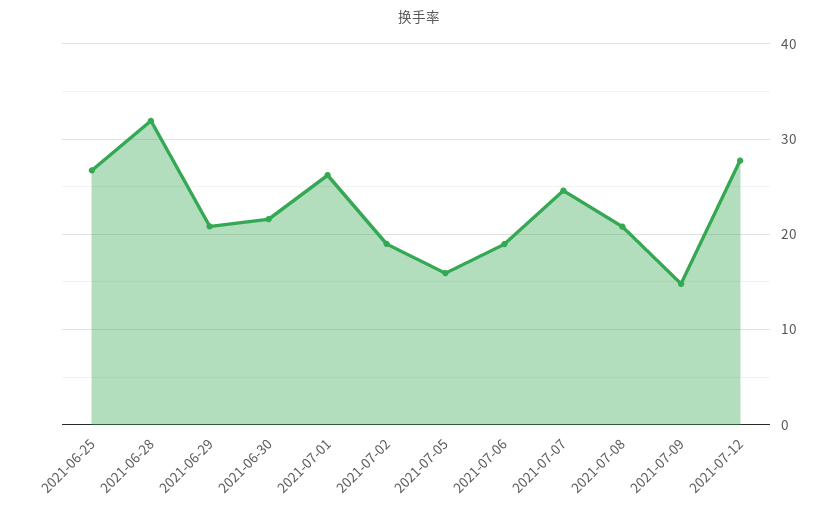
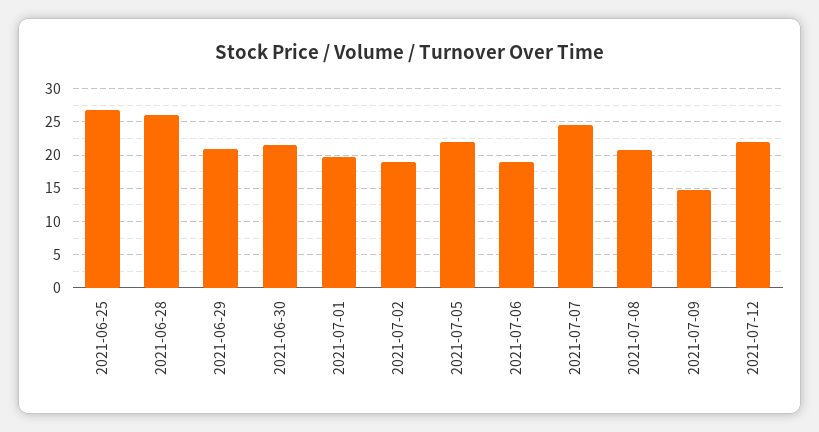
2021-06-28: 32 -> 26
2021-07-01: 26 -> 20
2021-07-05: 16 -> 22
2021-07-12: 28 -> 22

